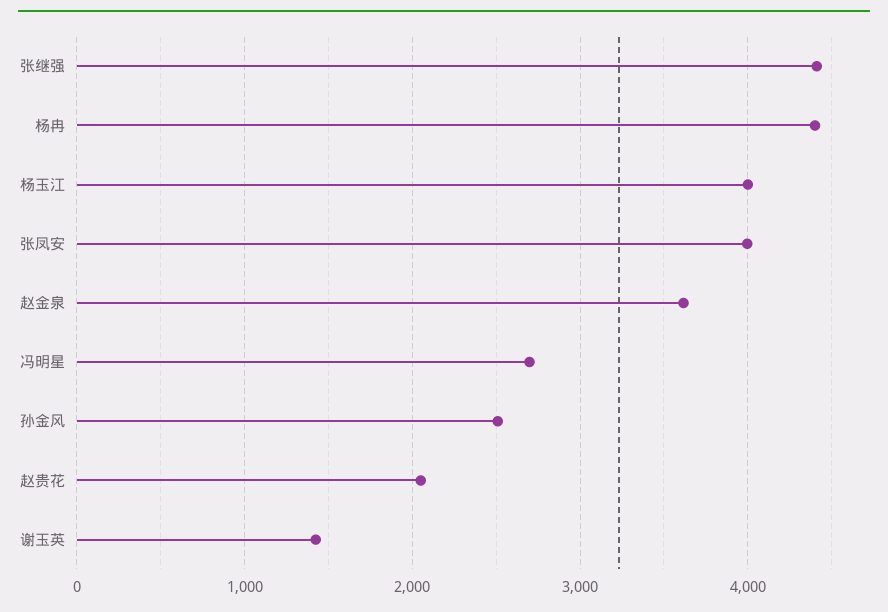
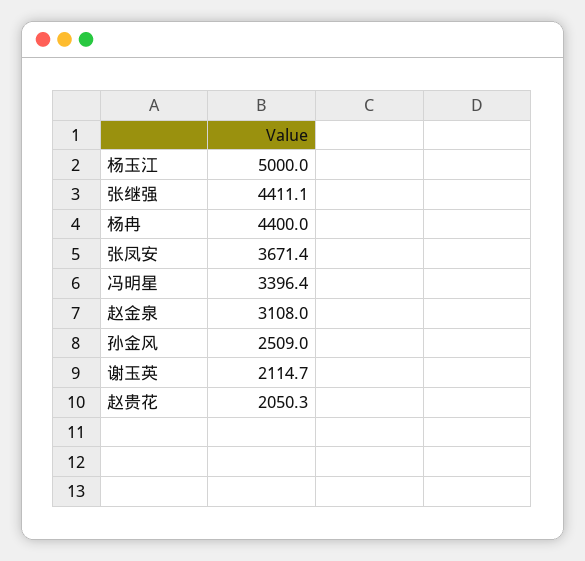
杨玉江: 4000 -> 5000
张凤安: 4000 -> 3671.4
赵金泉: 3600 -> 3108
冯明星: 2700 -> 3396.4
谢玉英: 1400 -> 2114.7

